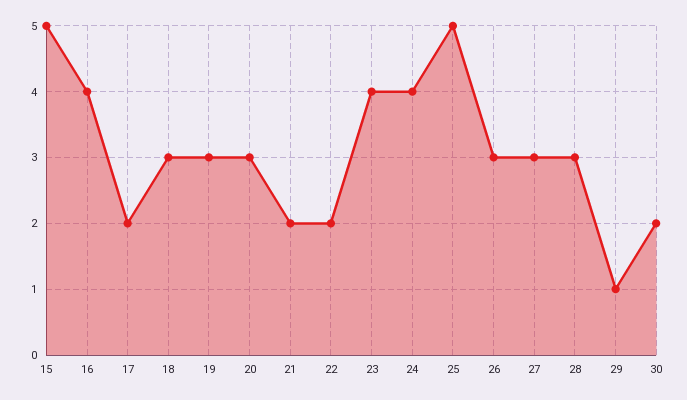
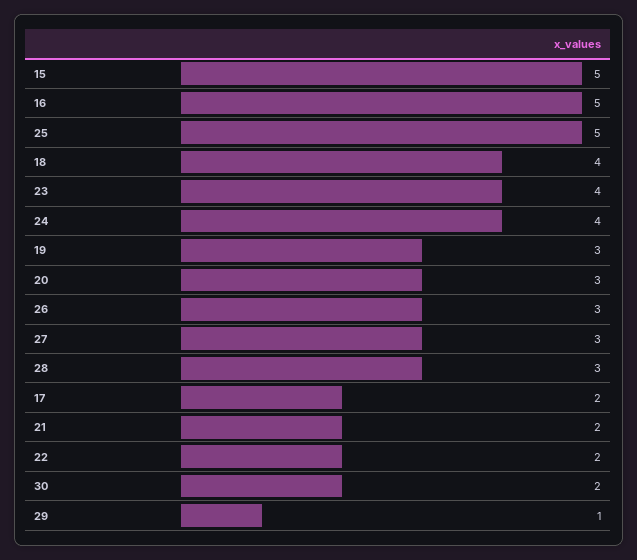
16: 4 -> 5
18: 3 -> 4

